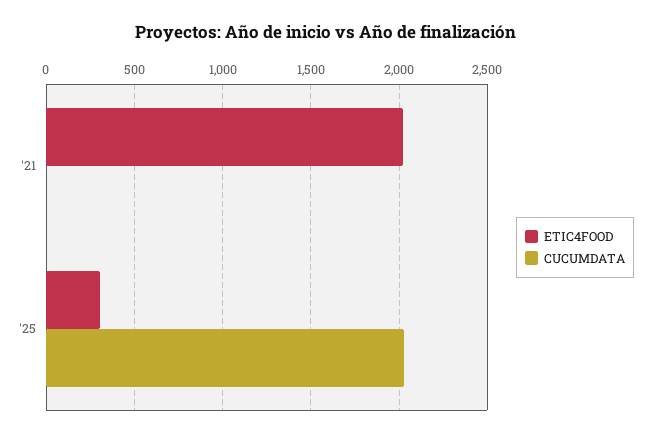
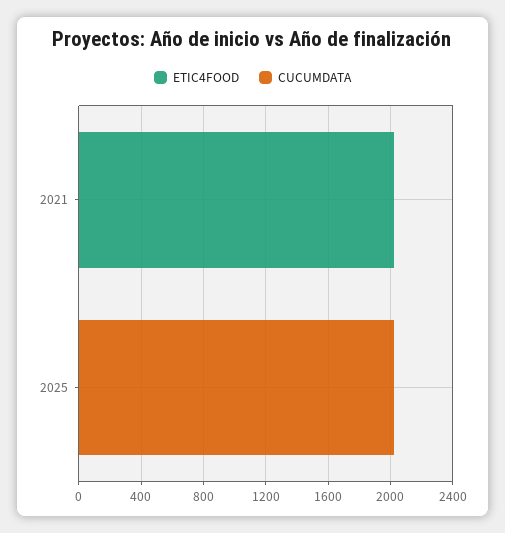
ETIC4FOOD, '25: 300 -> 0

